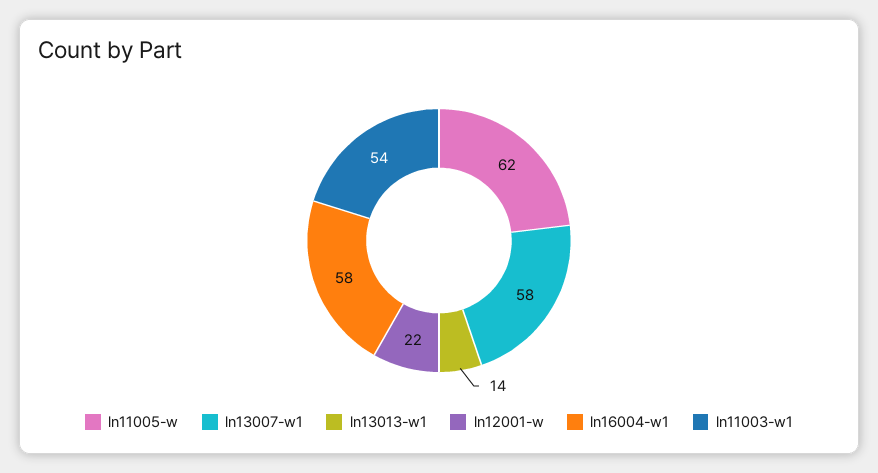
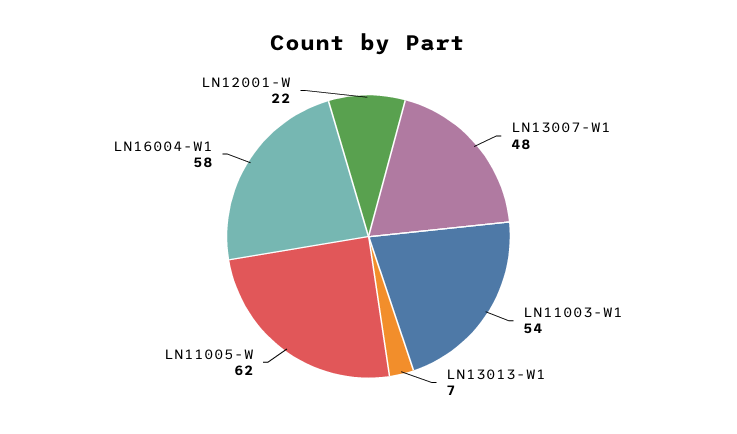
ln13007-w1: 58 -> 48
ln13013-w1: 14 -> 7

